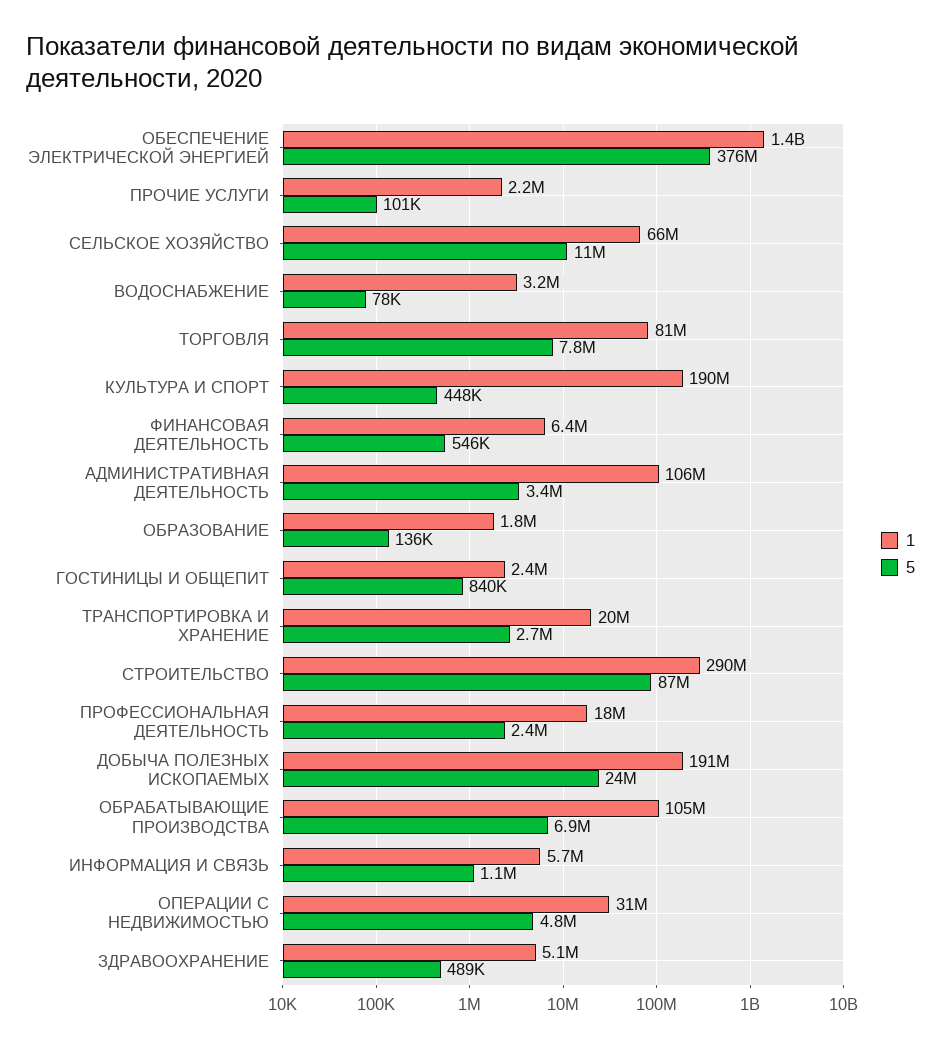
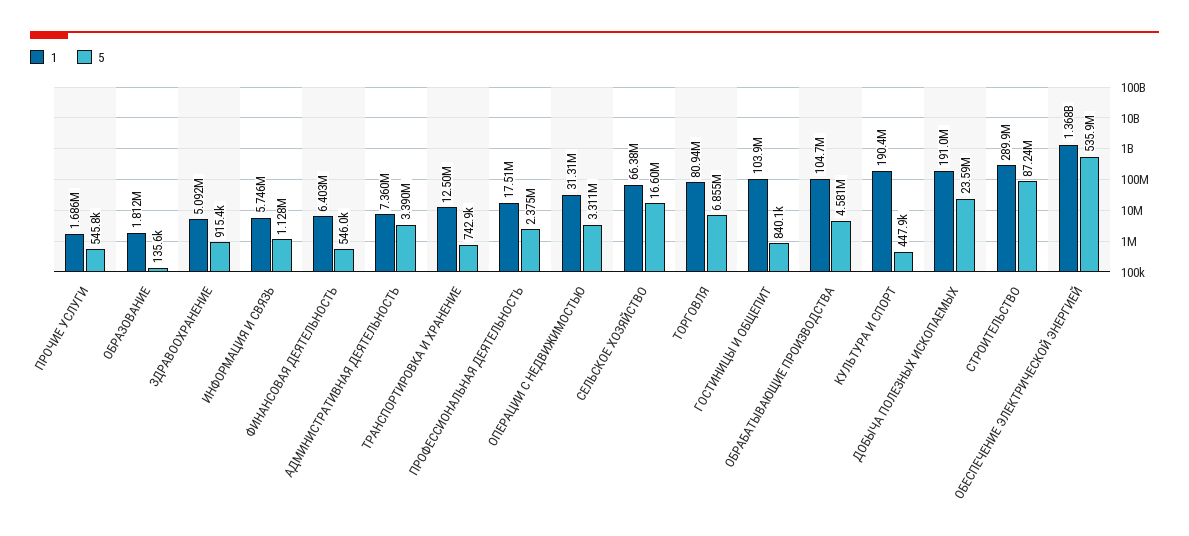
5, ОБЕСПЕЧЕНИЕ ЭЛЕКТРИЧЕСКОЙ ЭНЕРГИЕЙ: 376000000 -> 535900000
1, ПРОЧИЕ УСЛУГИ: 2200000 -> 1686000
5, ПРОЧИЕ УСЛУГИ: 101000 -> 545800
5, СЕЛЬСКОЕ ХОЗЯЙСТВО: 11000000 -> 16600000
1, ВОДОСНАБЖЕНИЕ: 3200000 -> none
5, ВОДОСНАБЖЕНИЕ: 78000 -> none
5, ТОРГОВЛЯ: 7800000 -> 6855000
1, АДМИНИСТРАТИВНАЯ ДЕЯТЕЛЬНОСТЬ: 106000000 -> 7360000
1, ГОСТИНИЦЫ И ОБЩЕПИТ: 2400000 -> 103900000
1, ТРАНСПОРТИРОВКА И ХРАНЕНИЕ: 20000000 -> 12500000
5, ТРАНСПОРТИРОВКА И ХРАНЕНИЕ: 2700000 -> 742900
5, ОБРАБАТЫВАЮЩИЕ ПРОИЗВОДСТВА: 6900000 -> 4581000
5, ОПЕРАЦИИ С НЕДВИЖИМОСТЬЮ: 4800000 -> 3311000
5, ЗДРАВООХРАНЕНИЕ: 489000 -> 915400

